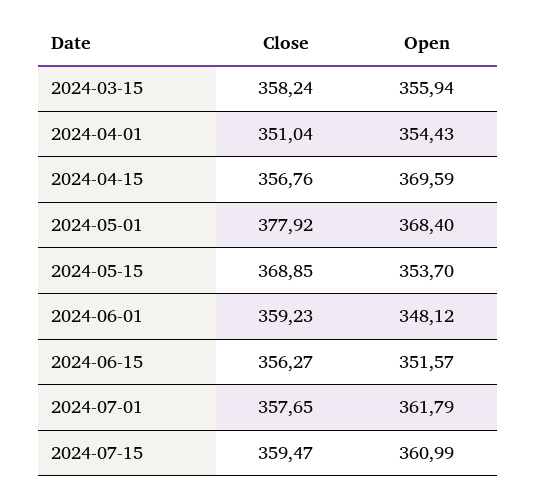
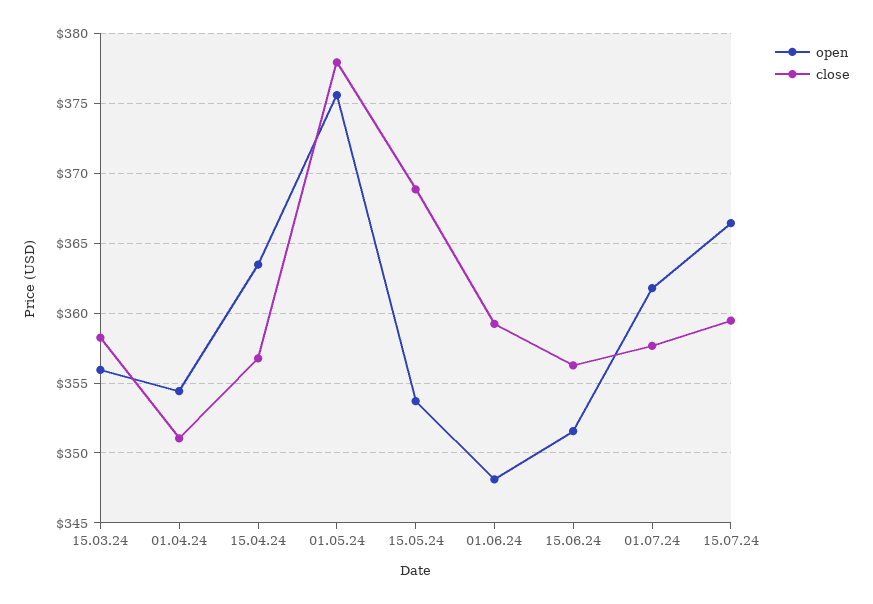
Open, 2024-04-15: 369.59 -> 363.5
Open, 2024-05-01: 368.4 -> 375.5
Open, 2024-07-15: 360.99 -> 366.5

